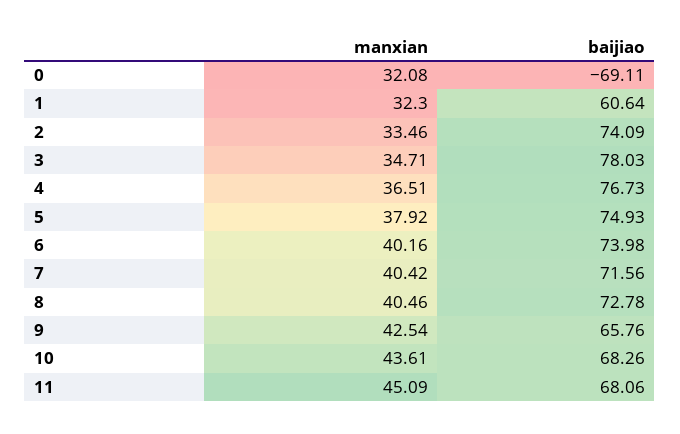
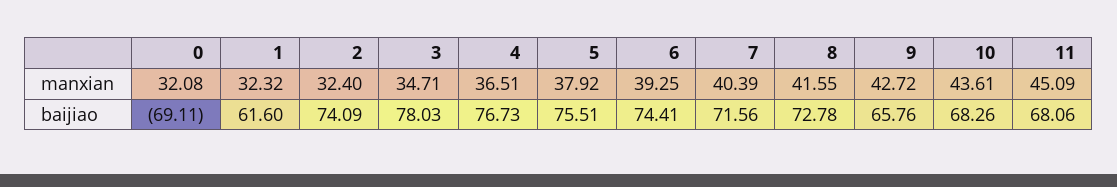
manxian, 1: 32.3 -> 32.32
baijiao, 1: 60.64 -> 61.6
manxian, 2: 33.46 -> 32.4
baijiao, 5: 74.93 -> 75.51
manxian, 6: 40.16 -> 39.25
baijiao, 6: 73.98 -> 74.41
manxian, 7: 40.42 -> 40.39
manxian, 8: 40.46 -> 41.55
manxian, 9: 42.54 -> 42.72

